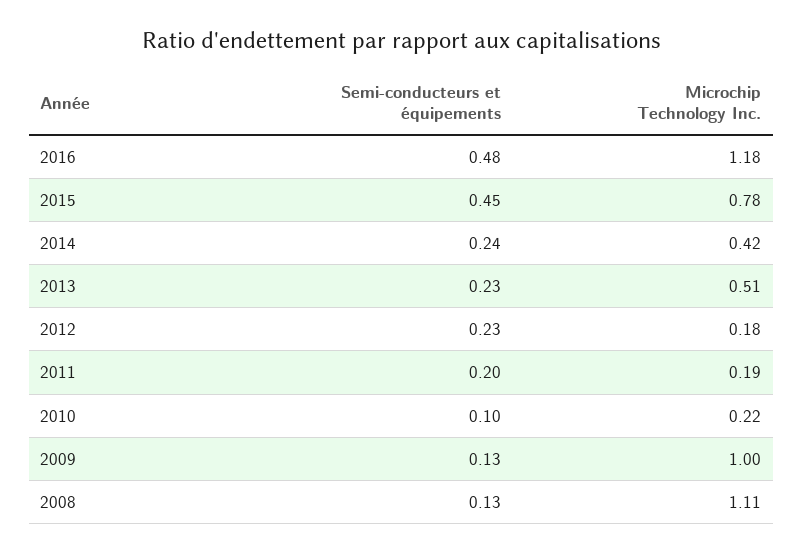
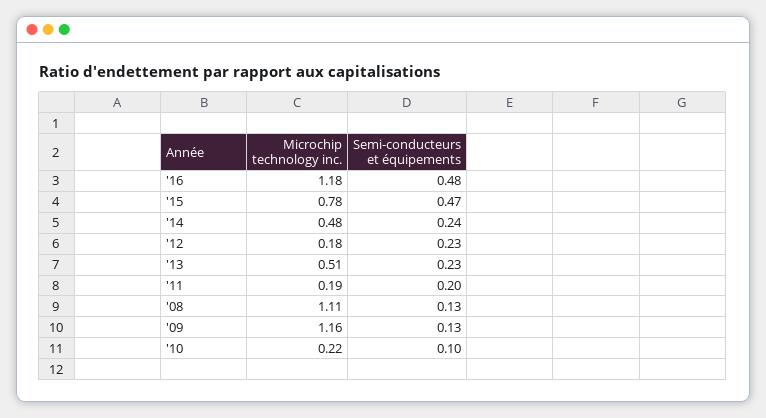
Semi-conducteurs et équipements, 2015: 0.45 -> 0.47
Microchip Technology Inc., 2014: 0.42 -> 0.48
Microchip Technology Inc., 2009: 1 -> 1.16

